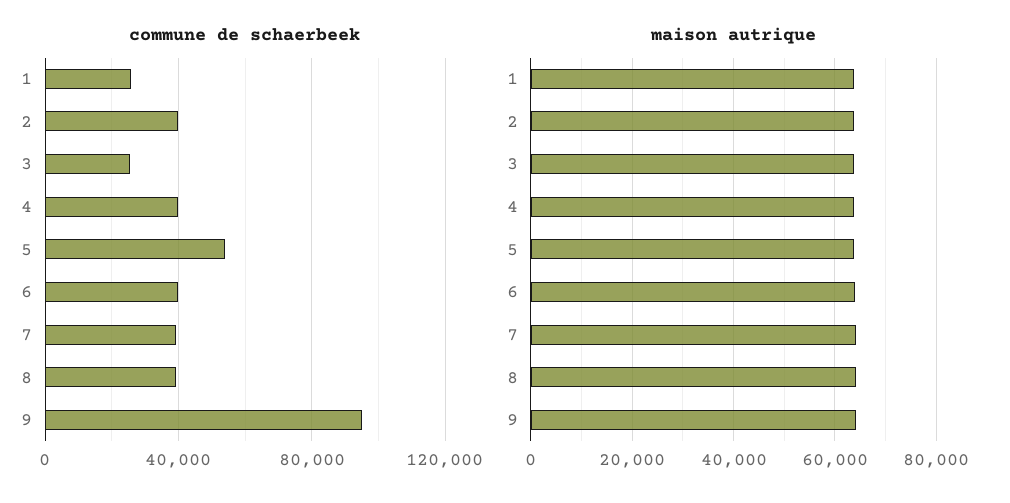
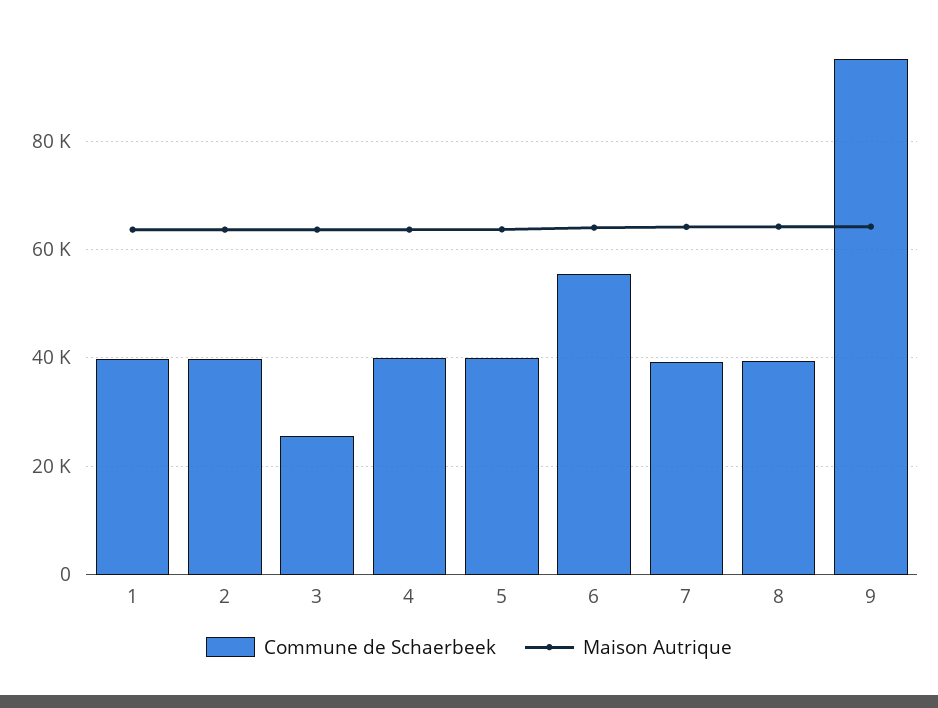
commune de schaerbeek, 1: 25000 -> 40000
commune de schaerbeek, 5: 55000 -> 40000
commune de schaerbeek, 6: 40000 -> 56000

